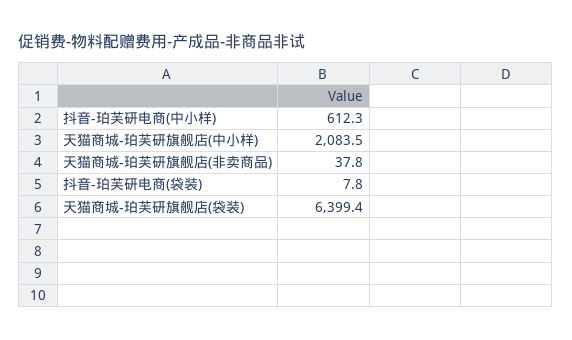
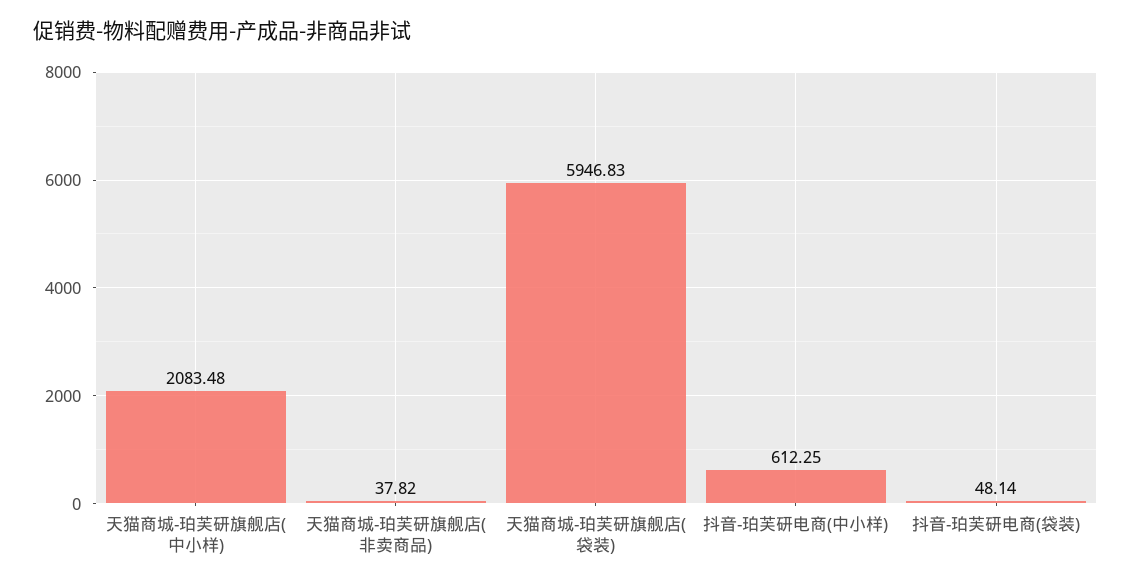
抖音-珀芙研电商(袋装): 7.8 -> 48.14
天猫商城-珀芙研旗舰店(袋装): 6399.4 -> 5946.83

